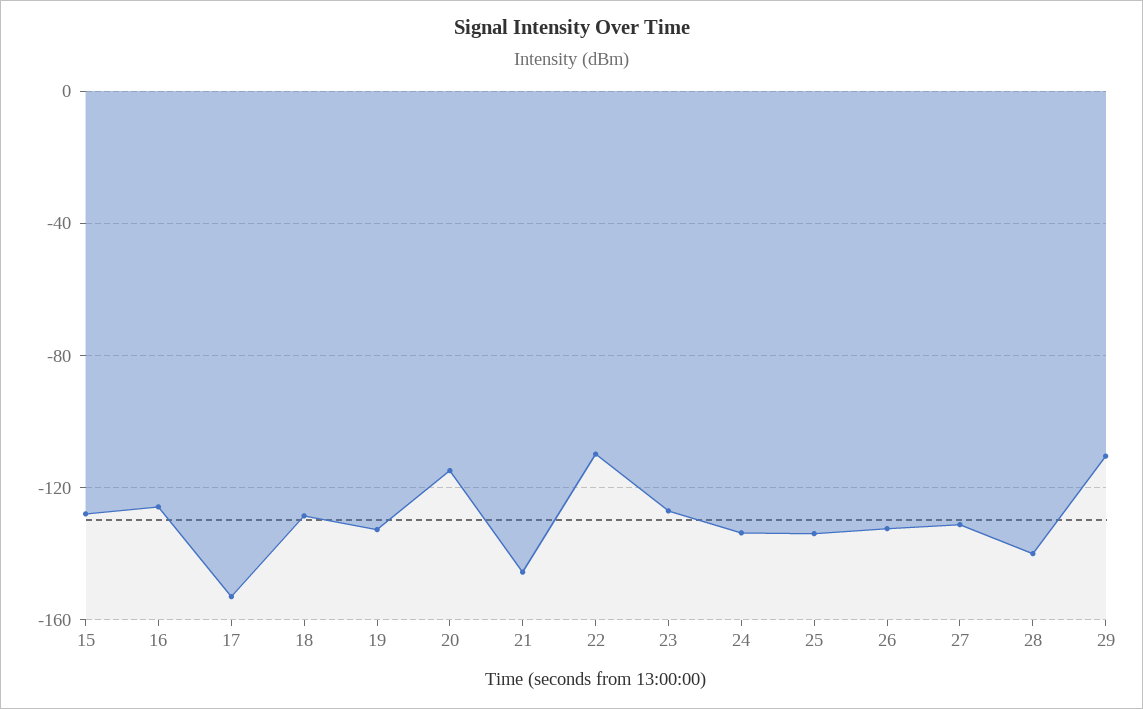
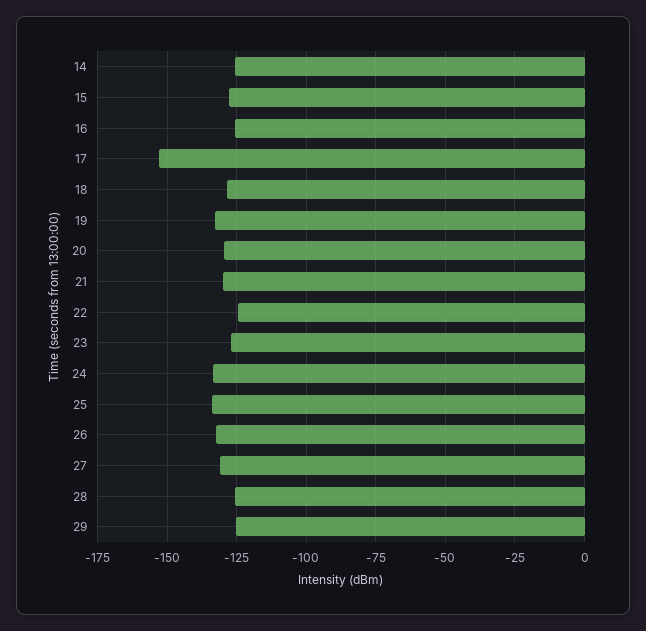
20: -115 -> -130
21: -145 -> -130
22: -110 -> -125
28: -140 -> -125
29: -110 -> -125
14: none -> -125

